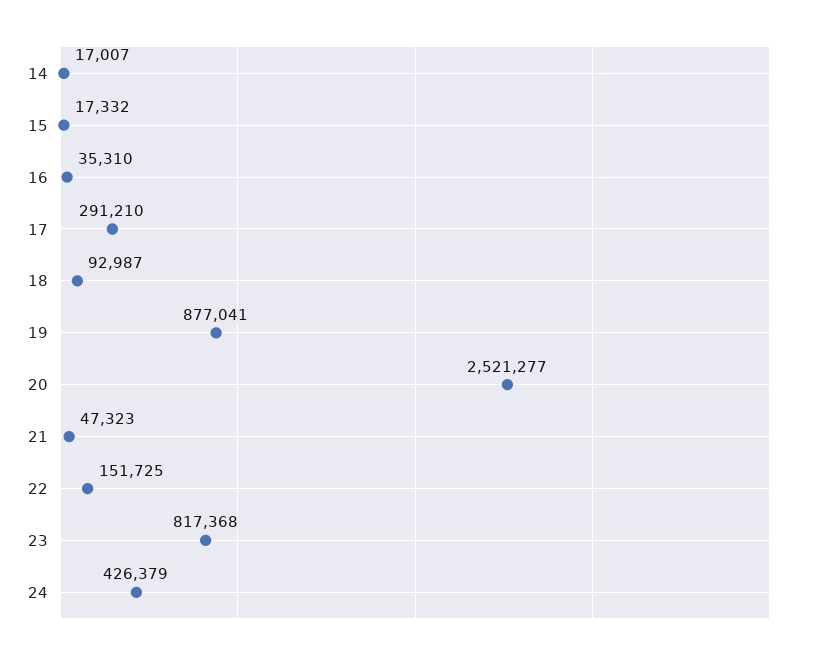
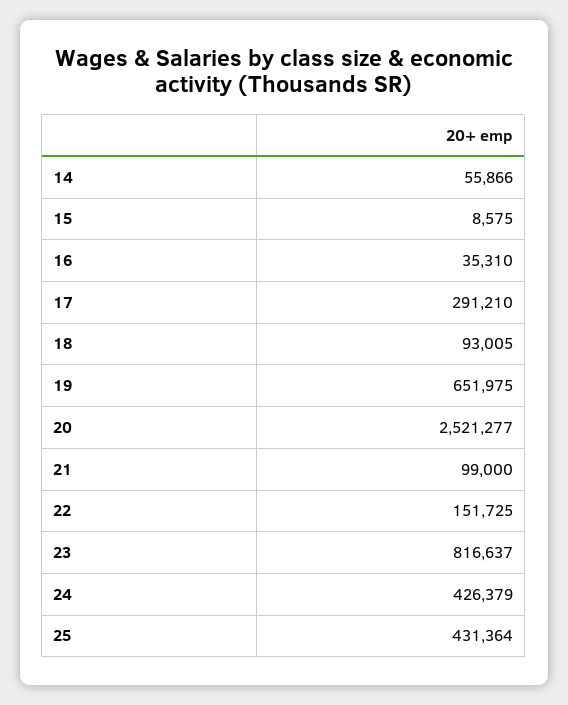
14: 17007 -> 55866
15: 17332 -> 8575
18: 92987 -> 93005
19: 877041 -> 651975
21: 47323 -> 99000
23: 817368 -> 816637
25: none -> 431364

